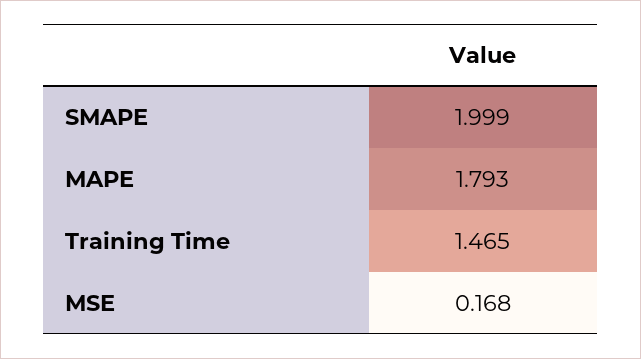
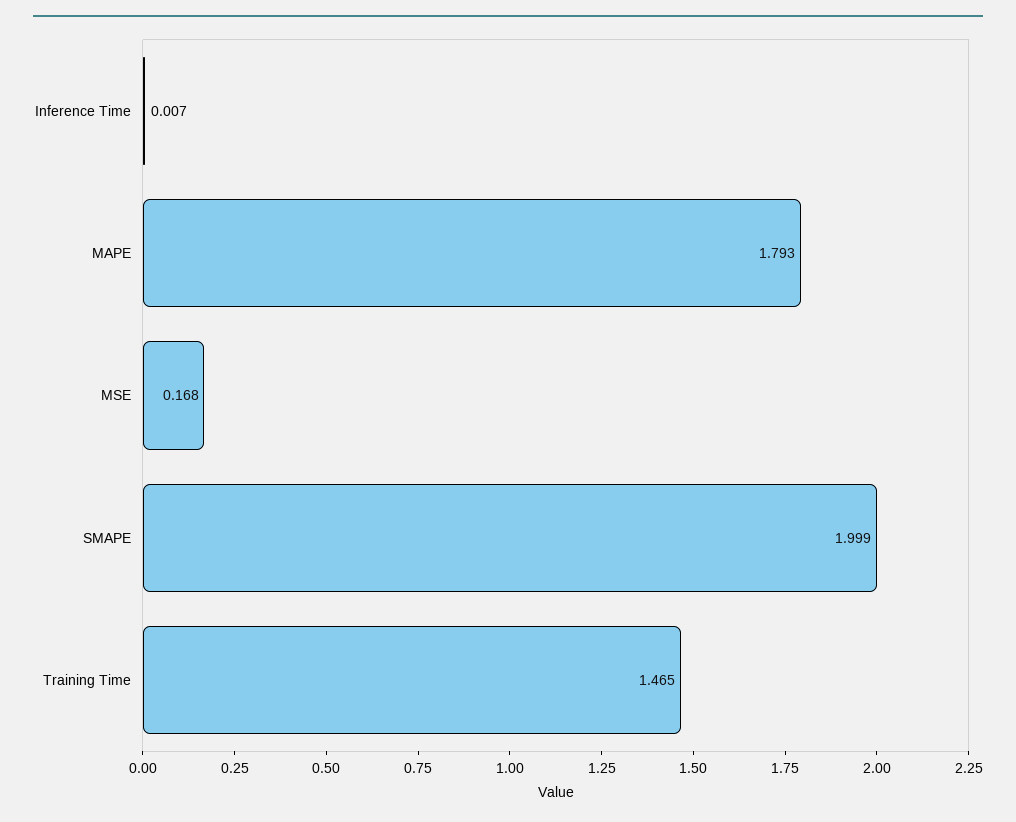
Inference Time: none -> 0.007

